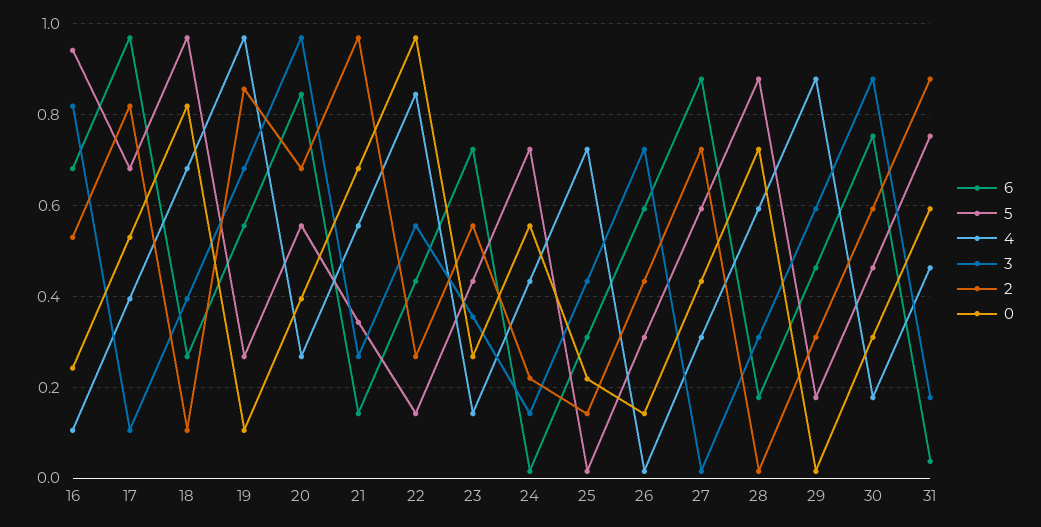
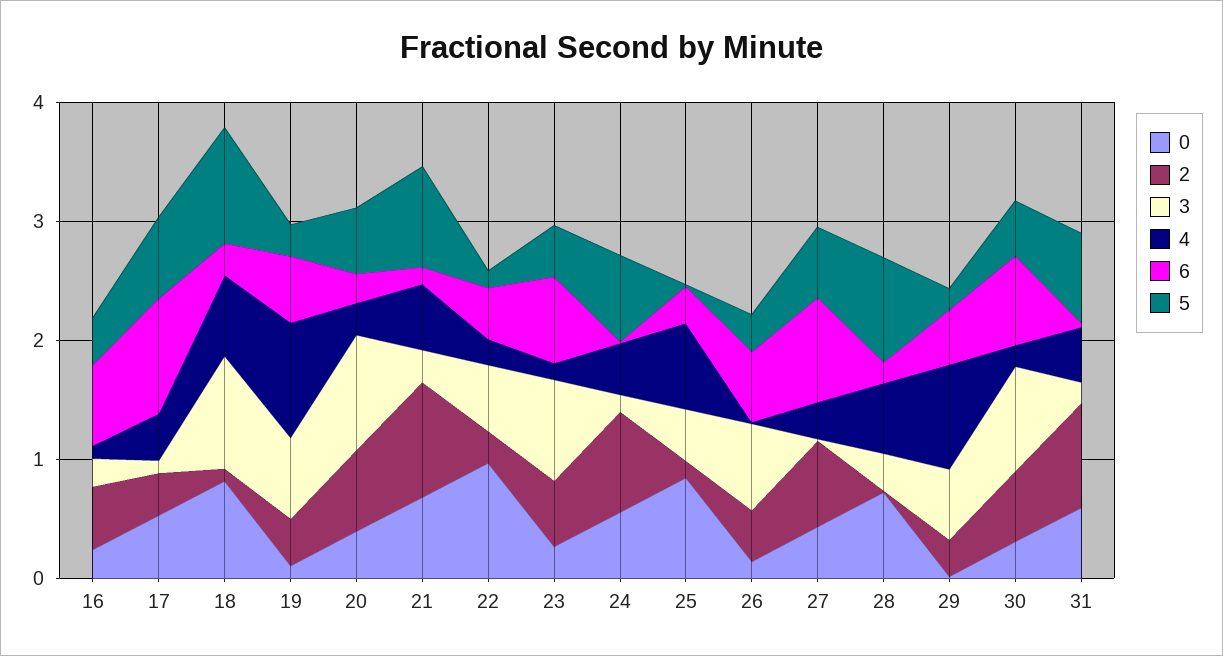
5, 16: 0.94 -> 0.4
3, 16: 0.82 -> 0.2
2, 17: 0.82 -> 0.4
3, 18: 0.4 -> 1
2, 19: 0.86 -> 0.4
6, 20: 0.84 -> 0.2
5, 21: 0.34 -> 0.8
4, 22: 0.84 -> 0.2
3, 23: 0.36 -> 0.8
2, 24: 0.22 -> 0.8
0, 25: 0.22 -> 0.8

